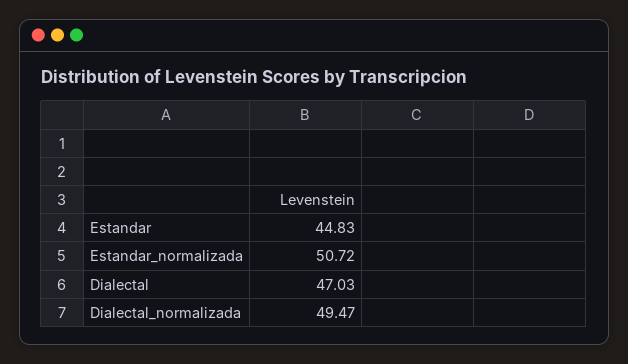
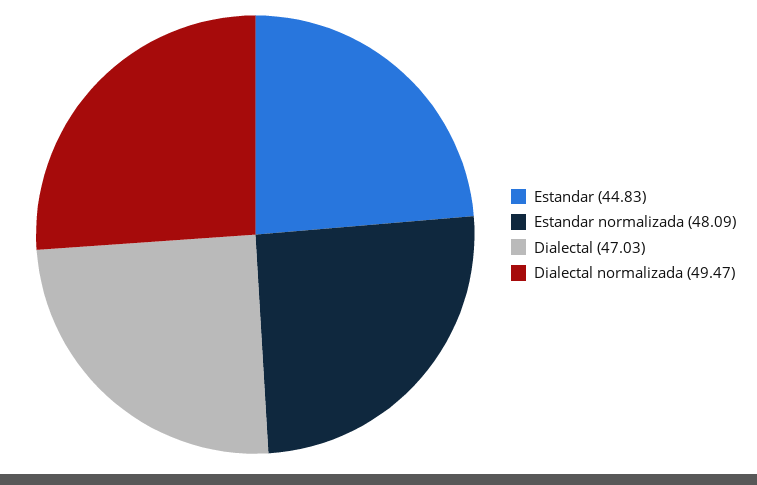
Estandar_normalizada: 50.72 -> 48.09

